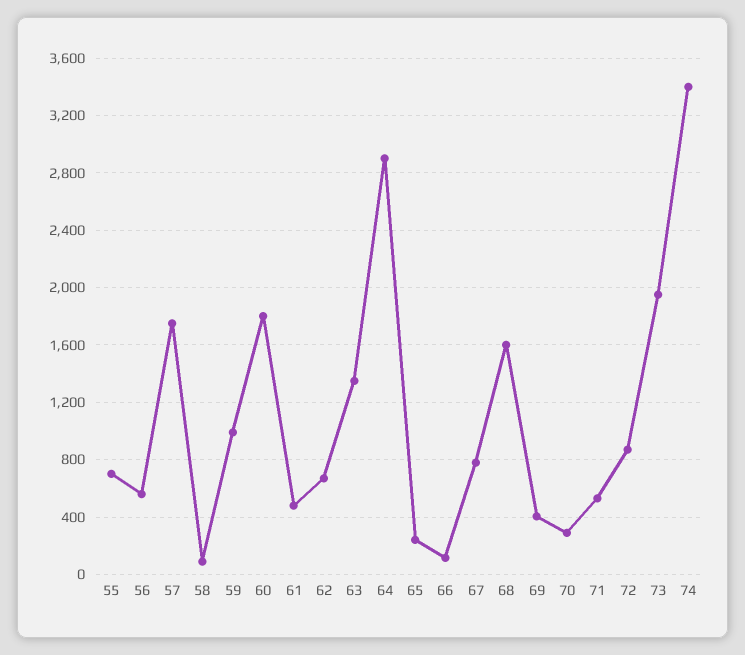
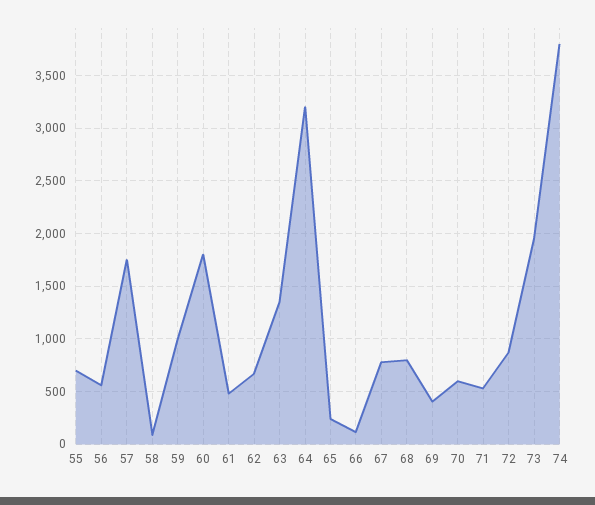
64: 2900 -> 3200
68: 1600 -> 800
70: 300 -> 600
74: 3400 -> 3800

